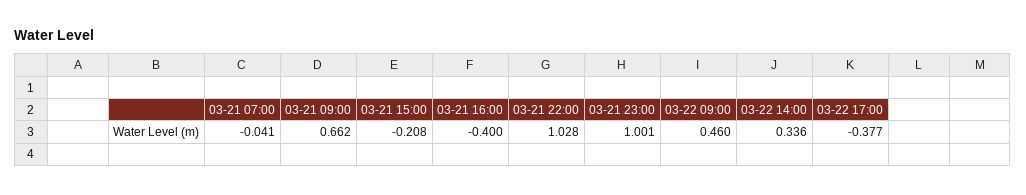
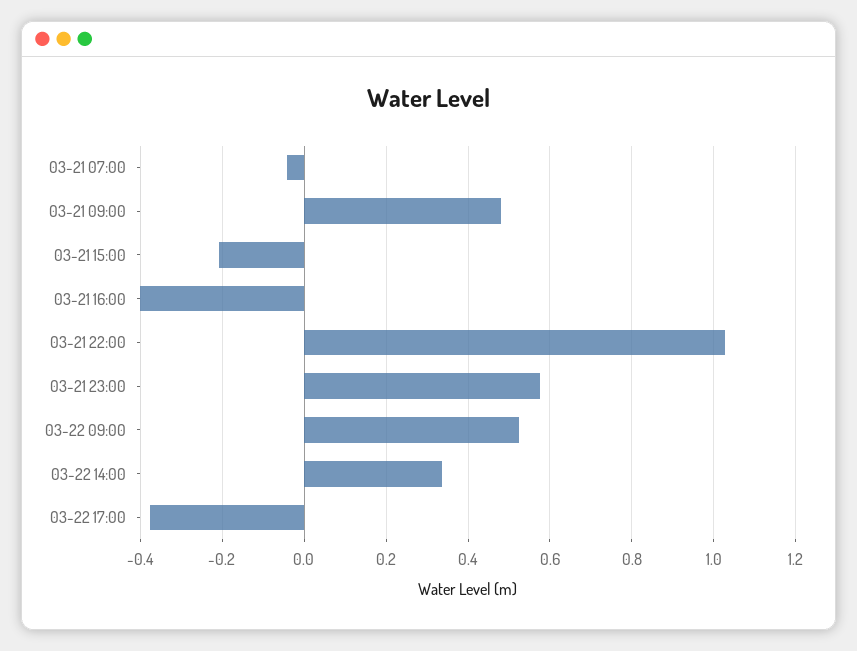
03-21 09:00: 0.662 -> 0.48
03-21 23:00: 1.001 -> 0.58
03-22 09:00: 0.46 -> 0.52

